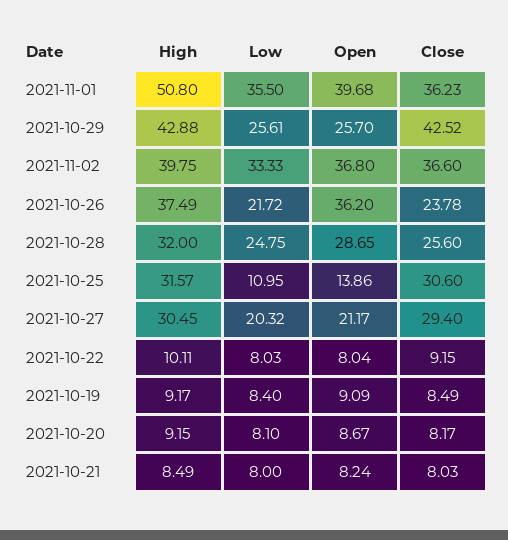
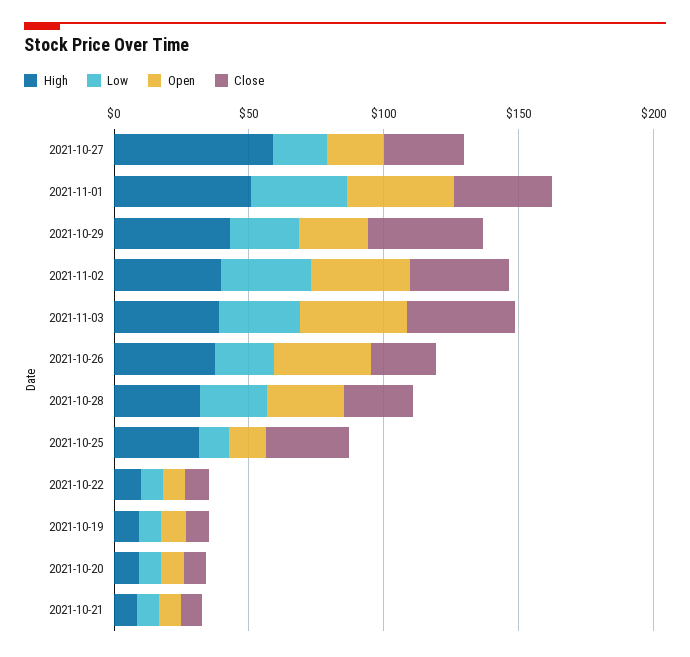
High, 2021-10-27: 30.45 -> 60
High, 2021-11-03: none -> 40
Low, 2021-11-03: none -> 30
Open, 2021-11-03: none -> 40
Close, 2021-11-03: none -> 40

